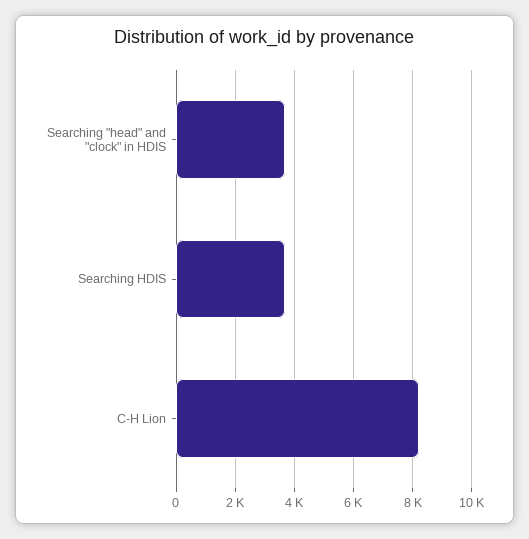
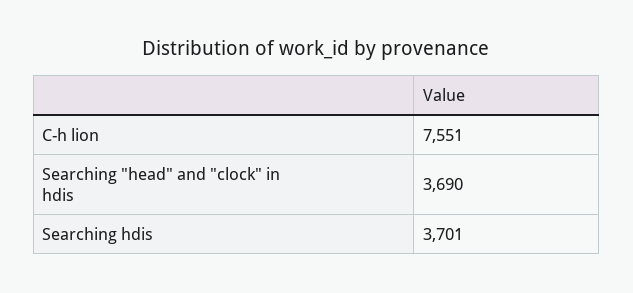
C-H Lion: 8250 -> 7551

